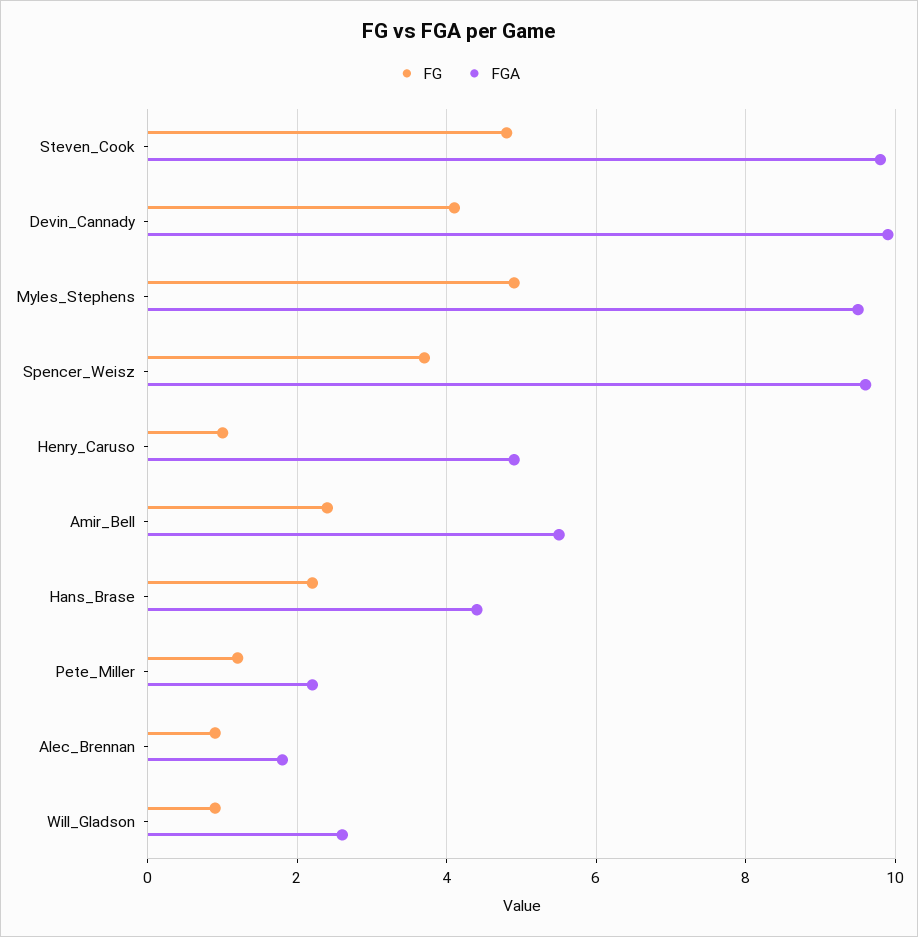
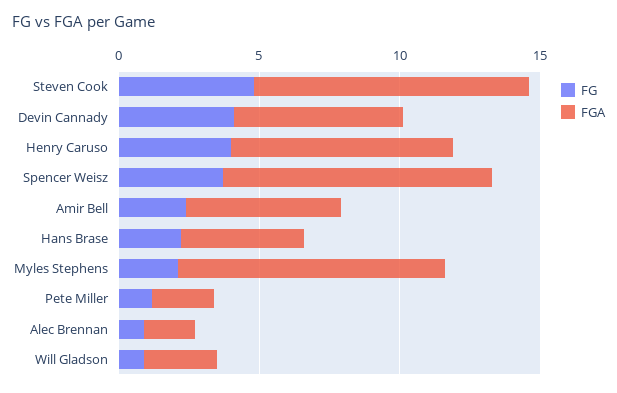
FGA, Devin_Cannady: 10 -> 6
FG, Myles_Stephens: 5 -> 2
FG, Henry_Caruso: 1 -> 4
FGA, Henry_Caruso: 5 -> 8

